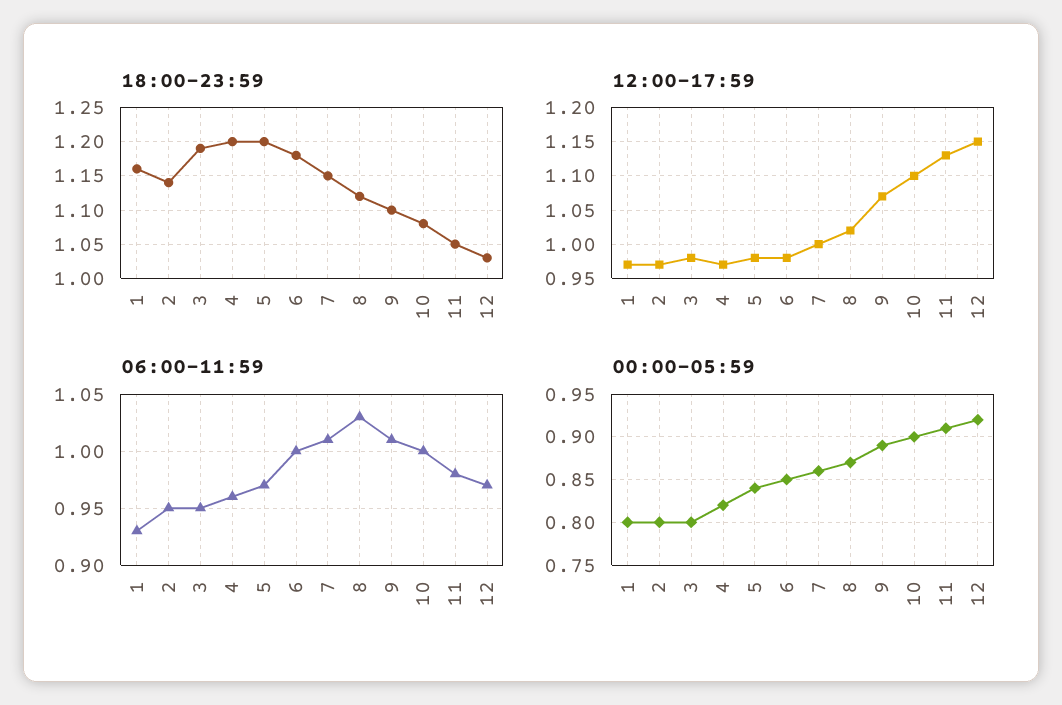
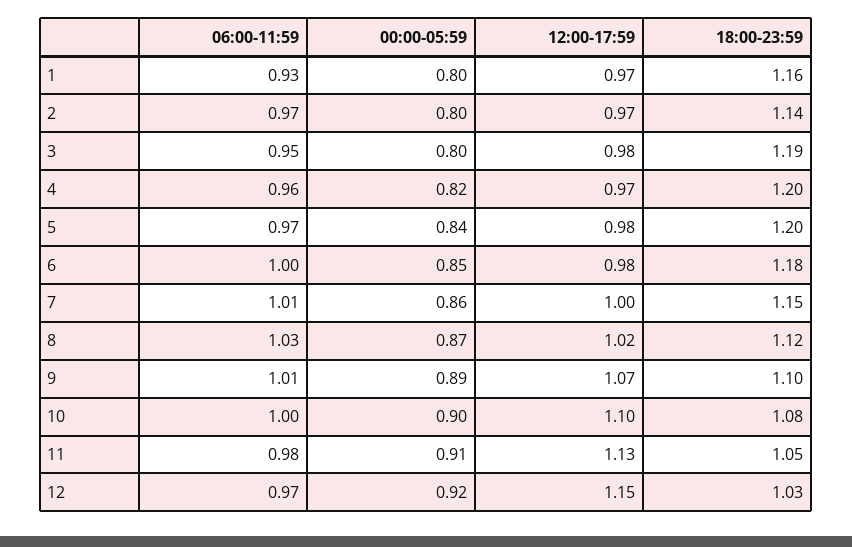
06:00-11:59, 2: 0.95 -> 0.97

